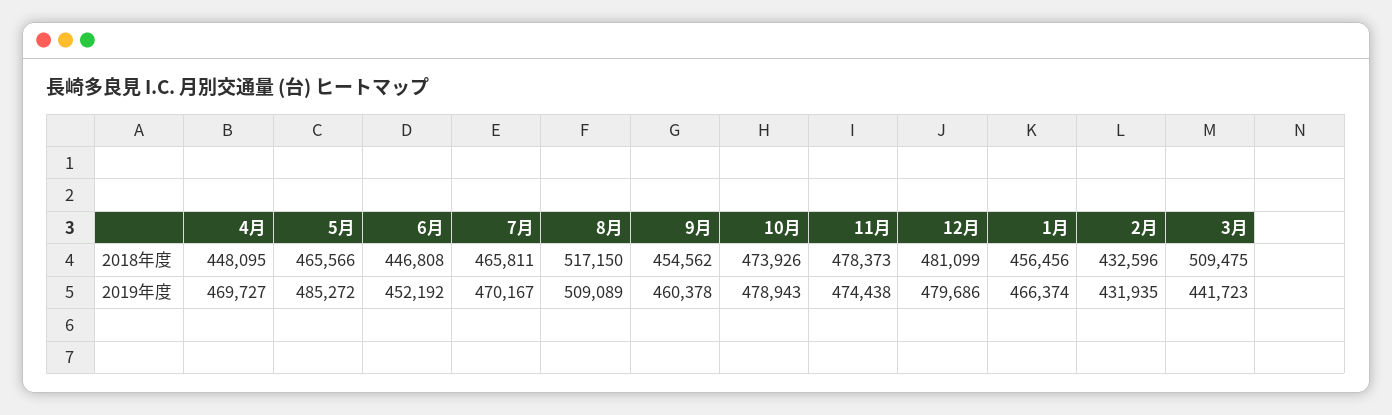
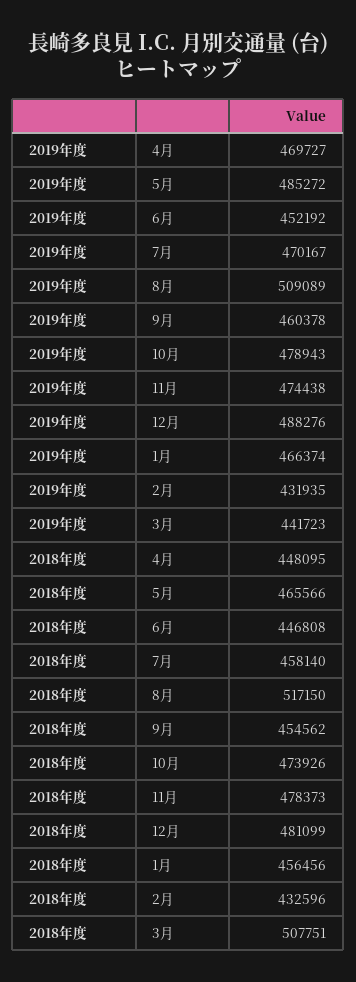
7月, 2018年度: 465811 -> 458140
3月, 2018年度: 509475 -> 507751
12月, 2019年度: 479686 -> 488276

